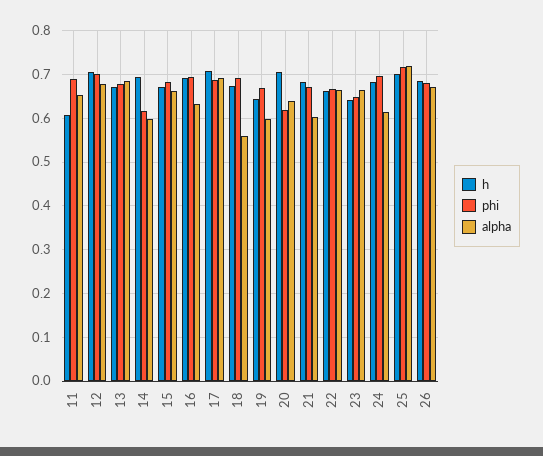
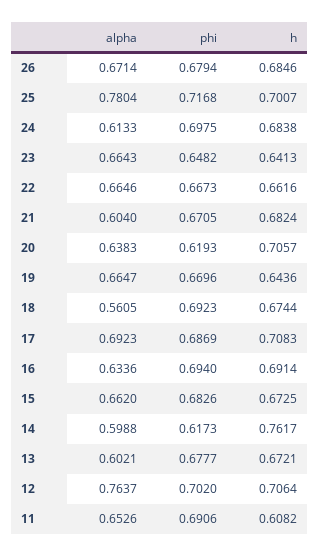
alpha, 12: 0.68 -> 0.7637
alpha, 13: 0.68 -> 0.6021
h, 14: 0.7 -> 0.7617
alpha, 19: 0.6 -> 0.6647
alpha, 25: 0.72 -> 0.7804

